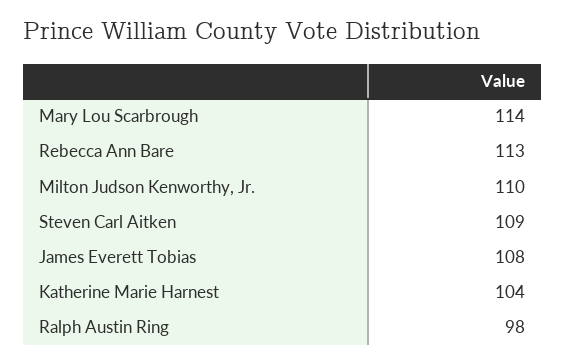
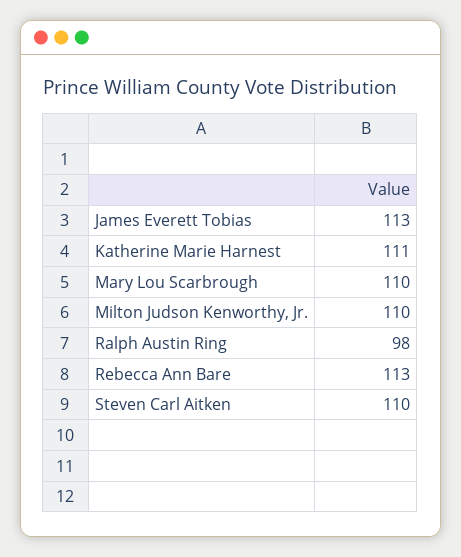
Mary Lou Scarbrough: 114 -> 110
Steven Carl Aitken: 109 -> 110
James Everett Tobias: 108 -> 113
Katherine Marie Harnest: 104 -> 111

